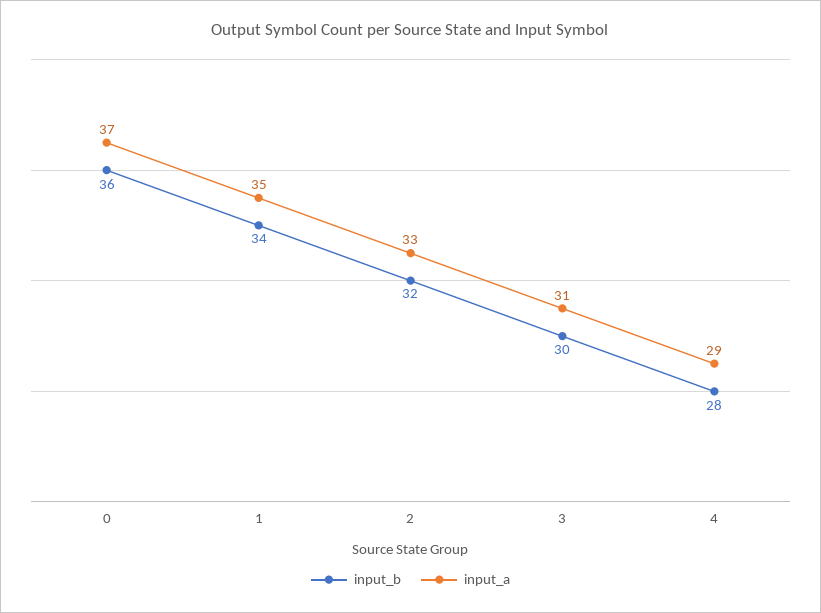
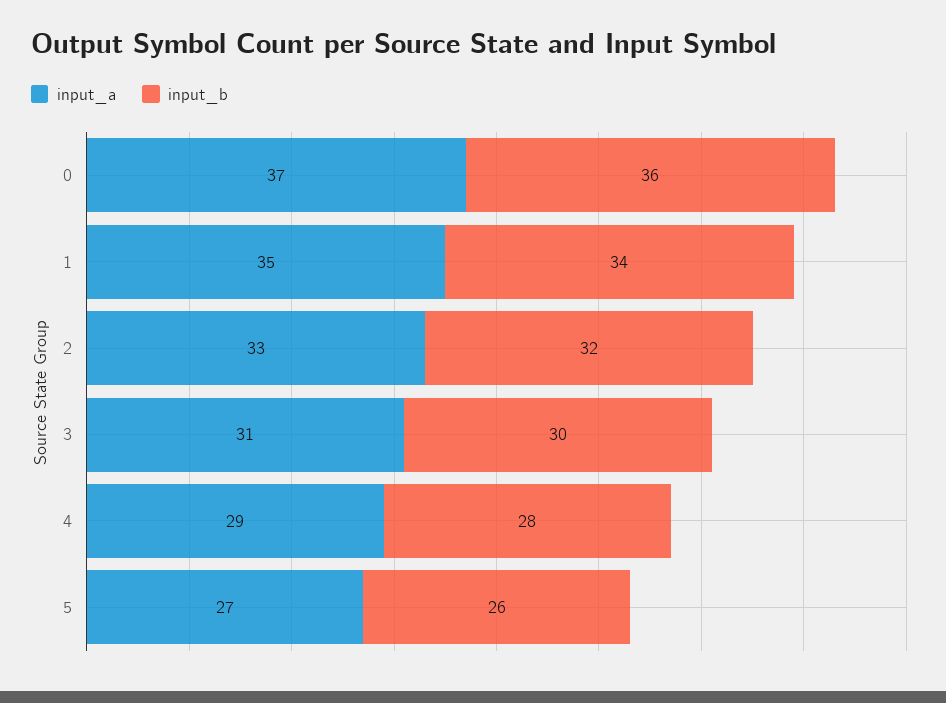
input_a, 5: none -> 27
input_b, 5: none -> 26

